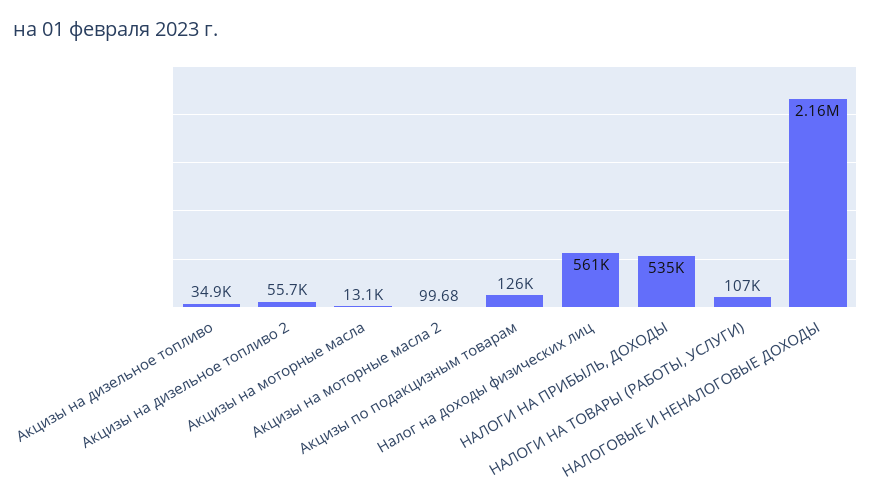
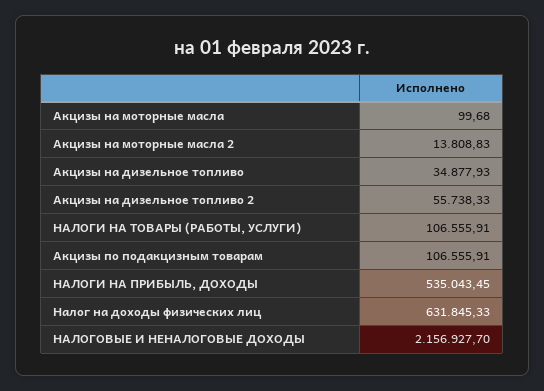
Акцизы на моторные масла: 13100 -> 99.68
Акцизы на моторные масла 2: 99.68 -> 13808.83
Акцизы по подакцизным товарам: 126000 -> 106555.91
Налог на доходы физических лиц: 561000 -> 631845.33

